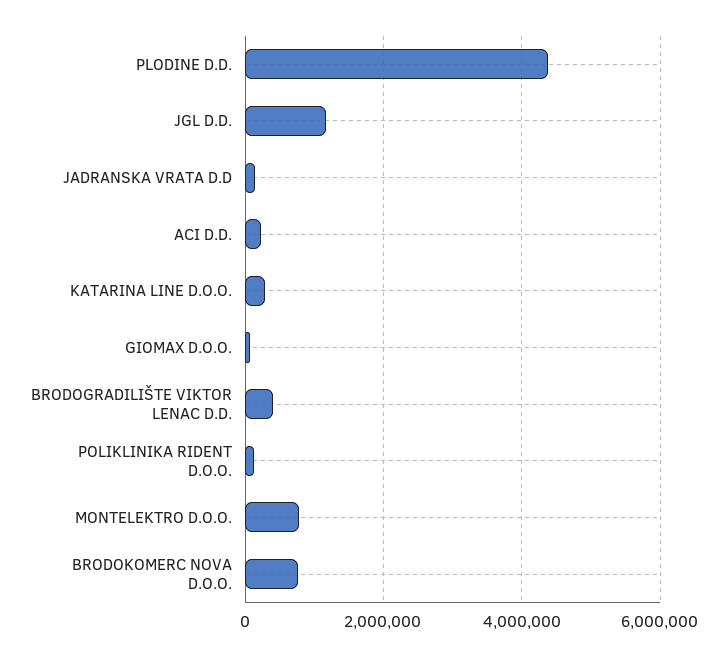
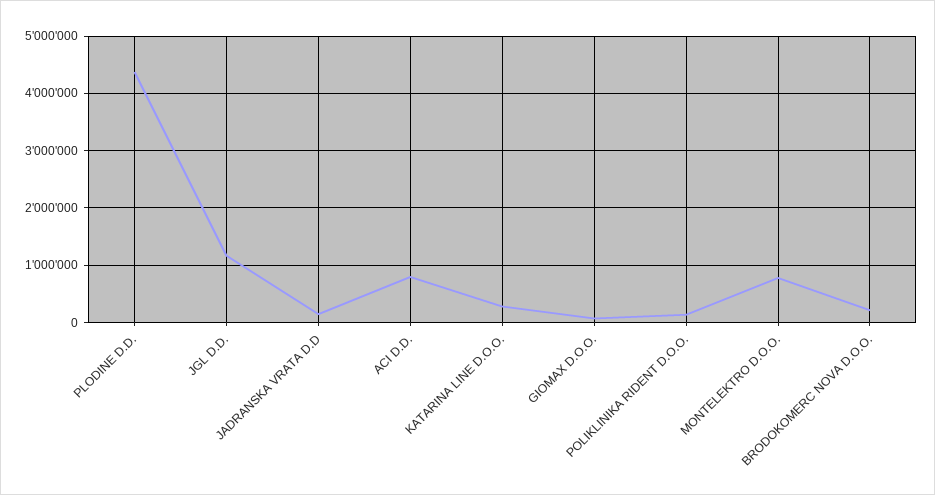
ACI D.D.: 200000 -> 800000
BRODOGRADILIŠTE VIKTOR LENAC D.D.: 400000 -> none
BRODOKOMERC NOVA D.O.O.: 800000 -> 200000

